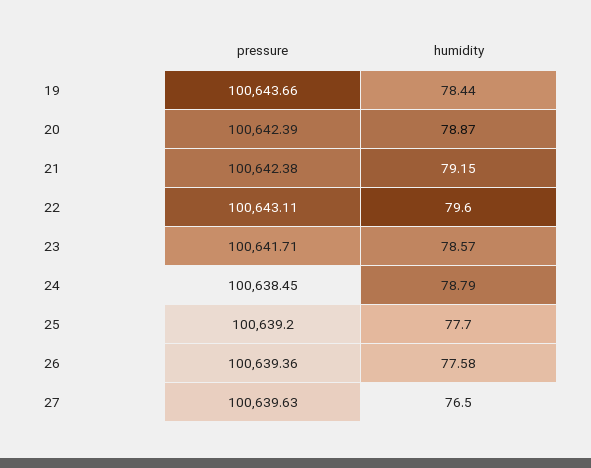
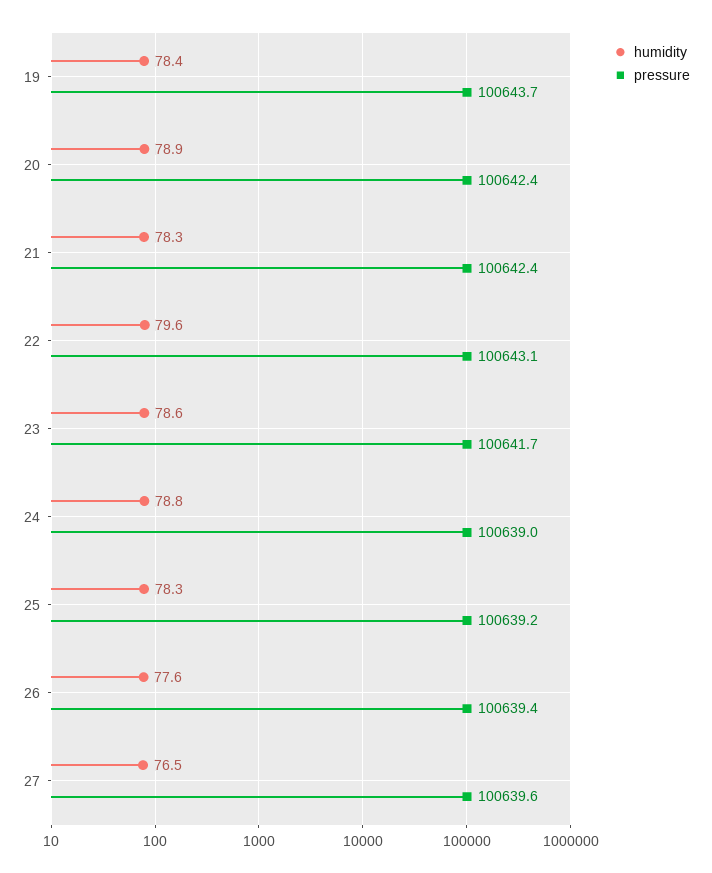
humidity, 21: 79.15 -> 78.3
pressure, 24: 100638.45 -> 100639
humidity, 25: 77.7 -> 78.3

